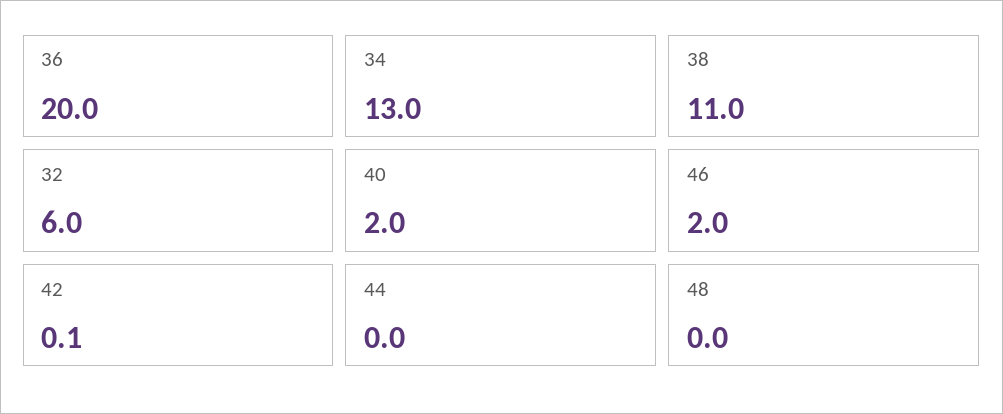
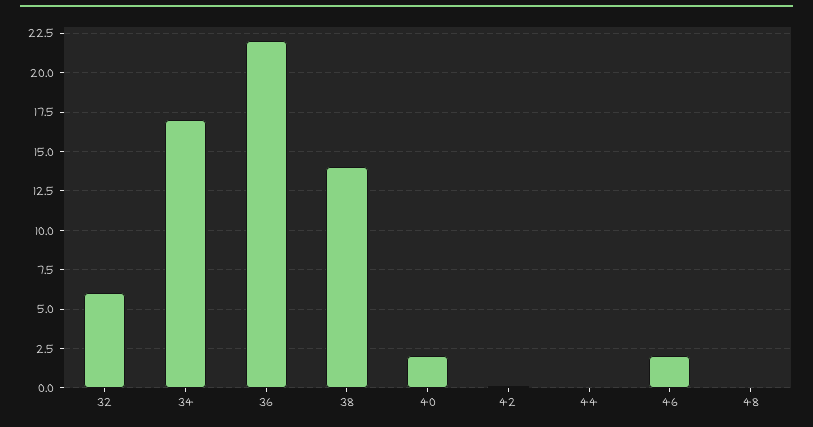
36: 20 -> 22
34: 13 -> 17
38: 11 -> 14

